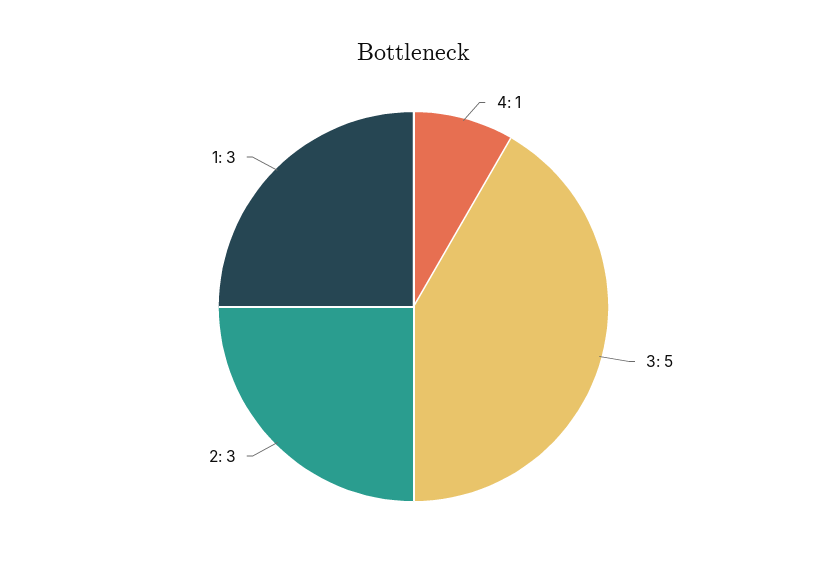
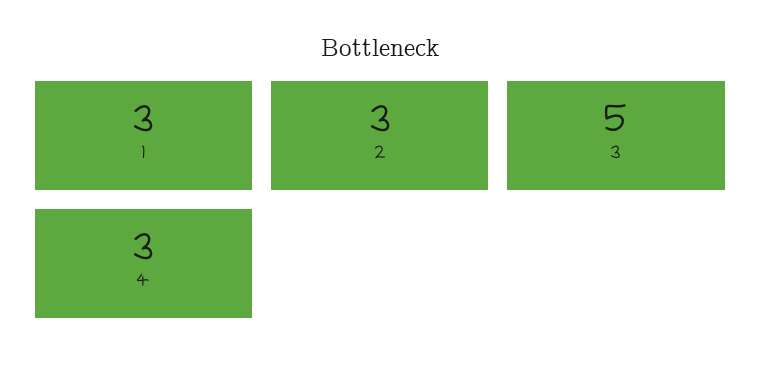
4: 1 -> 3

